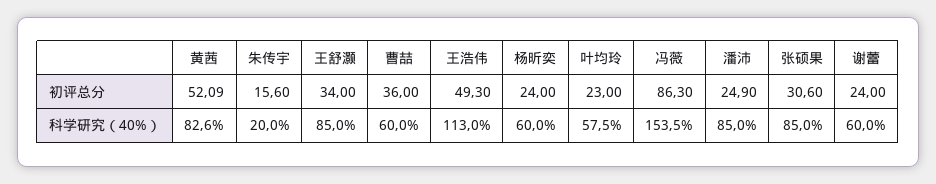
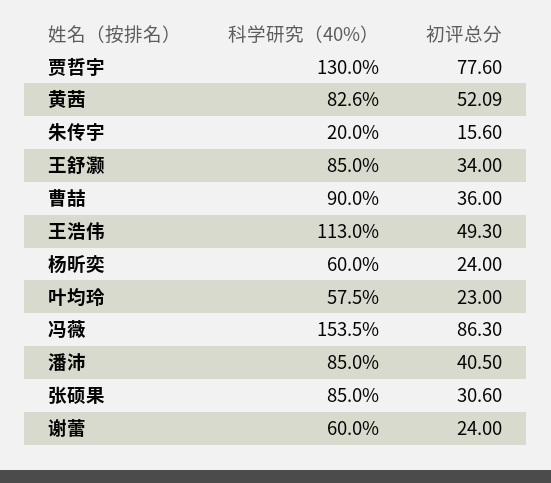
潘沛, 初评总分: 24.9 -> 40.5
曹喆, 科学研究（40%）: 60 -> 90
贾哲宇, 科学研究（40%）: none -> 130
贾哲宇, 初评总分: none -> 77.6

